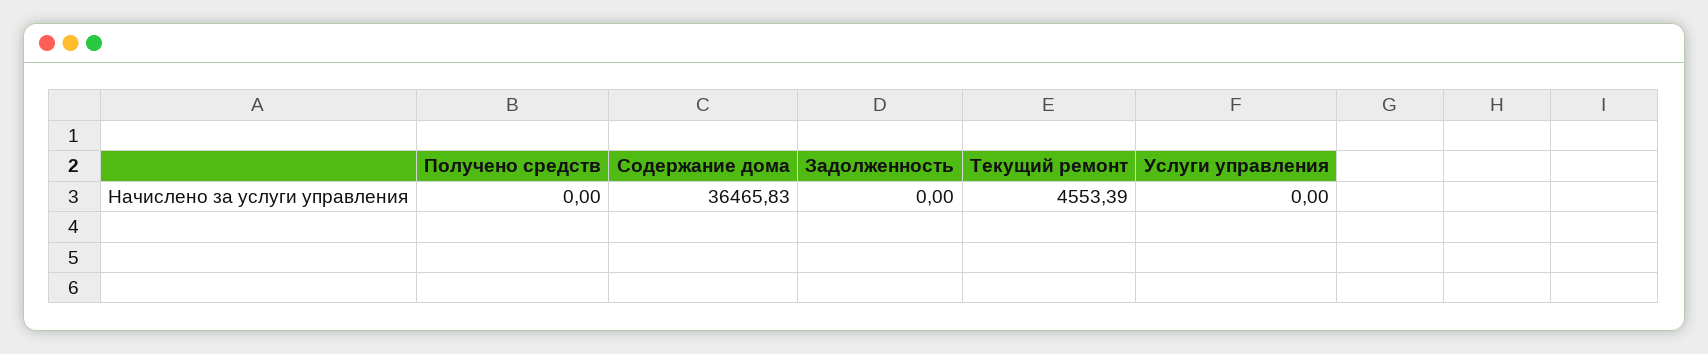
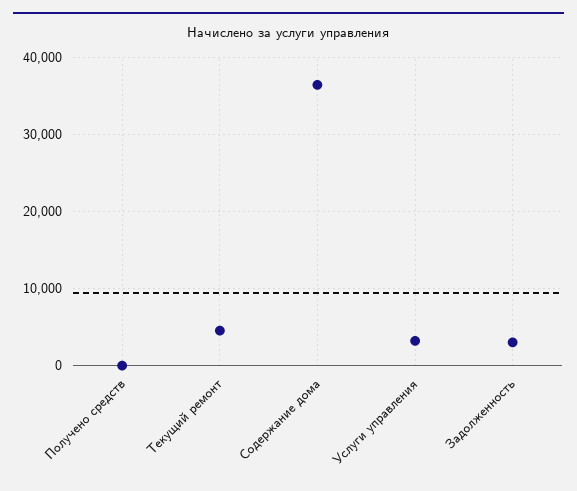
Задолженность: 0 -> 3000
Услуги управления: 0 -> 3000

